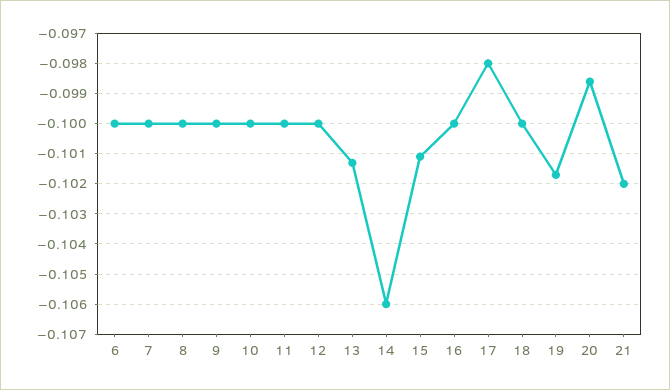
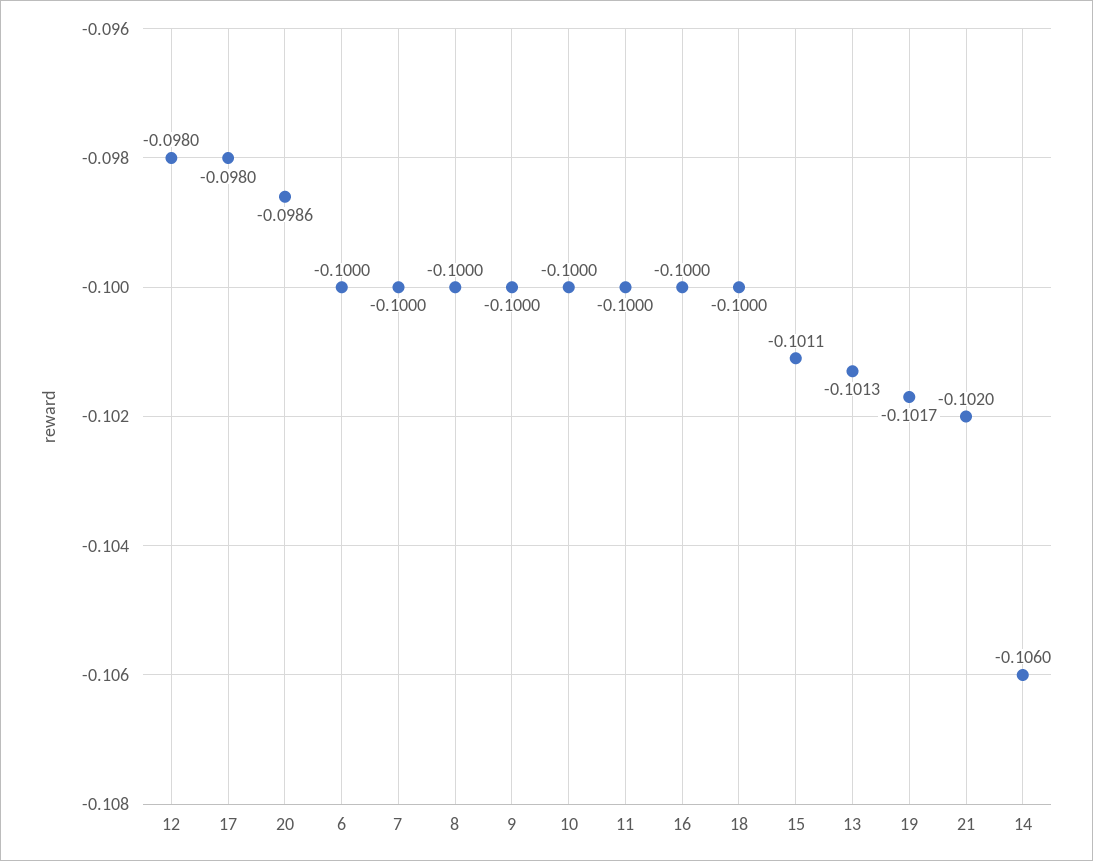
12: -0.1 -> -0.098

